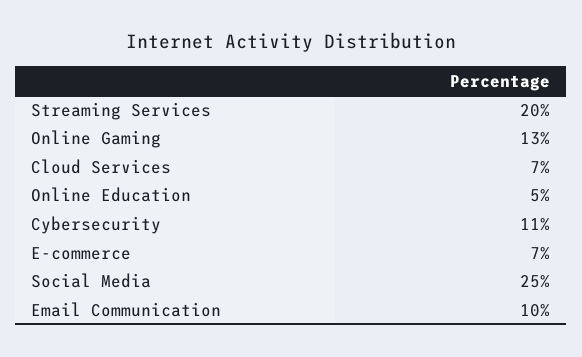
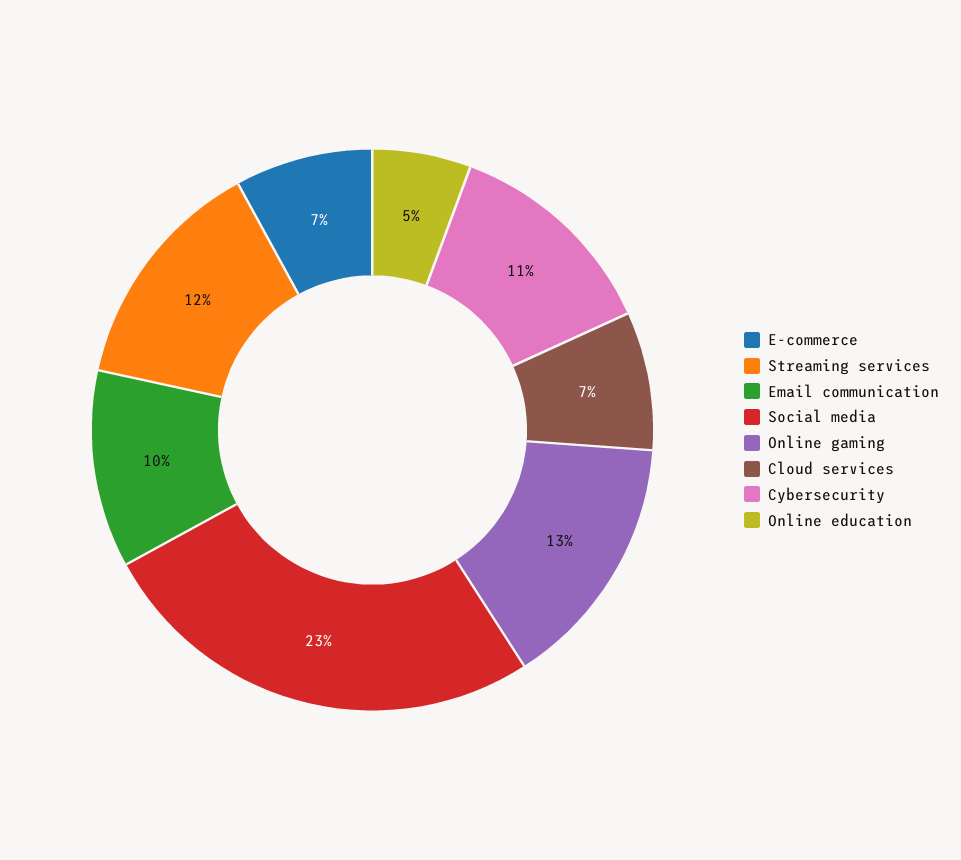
Streaming Services: 20 -> 12
Social Media: 25 -> 23

